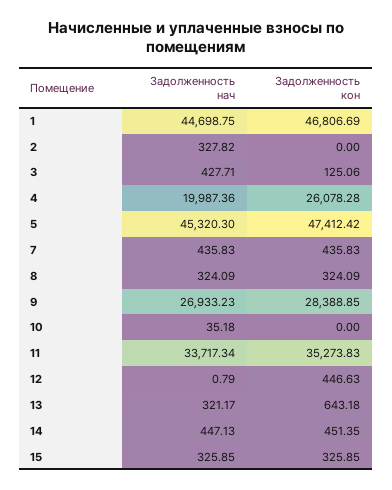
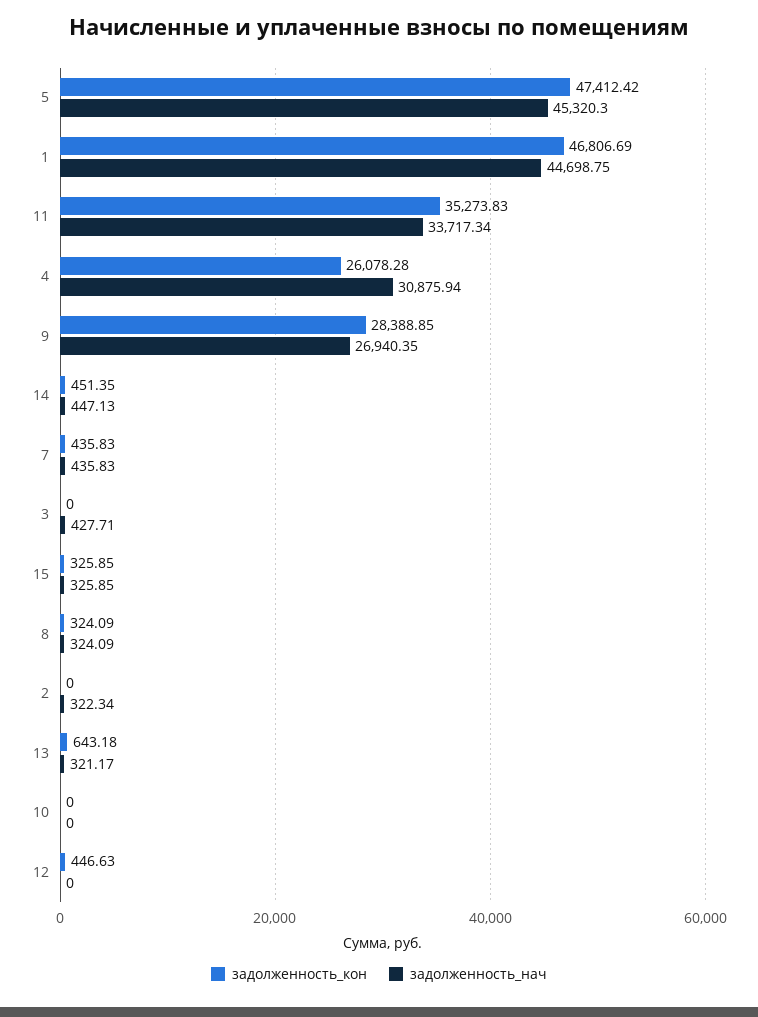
Задолженность нач, 2: 327.82 -> 322.34
Задолженность кон, 3: 125.06 -> 0
Задолженность нач, 4: 19987.36 -> 30875.94
Задолженность нач, 9: 26933.23 -> 26940.35
Задолженность нач, 10: 35.18 -> 0
Задолженность нач, 12: 0.79 -> 0

